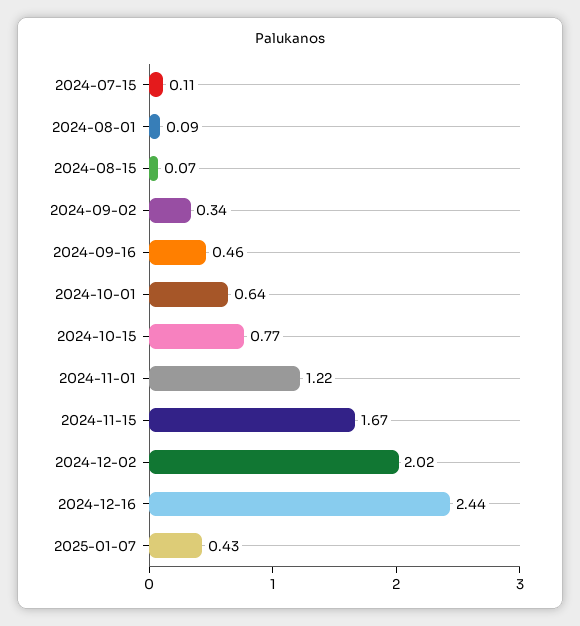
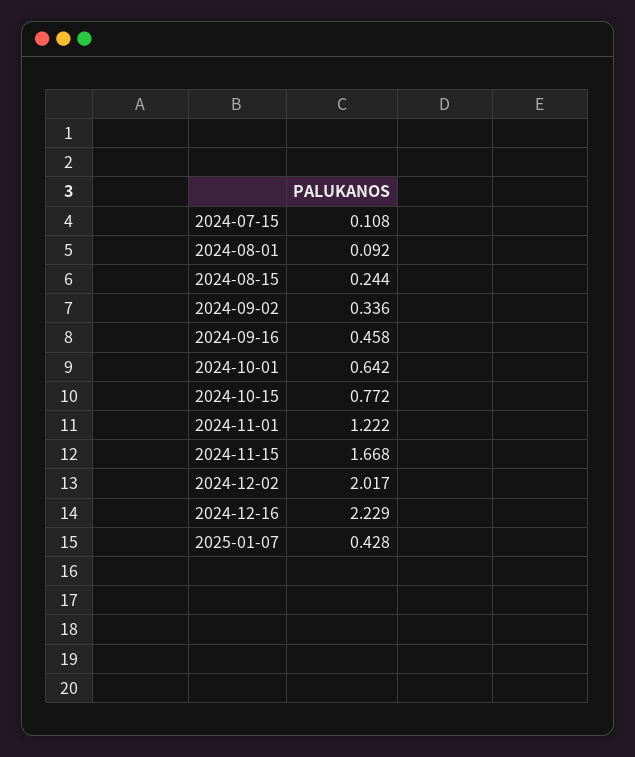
2024-08-15: 0.07 -> 0.244
2024-12-16: 2.44 -> 2.229

